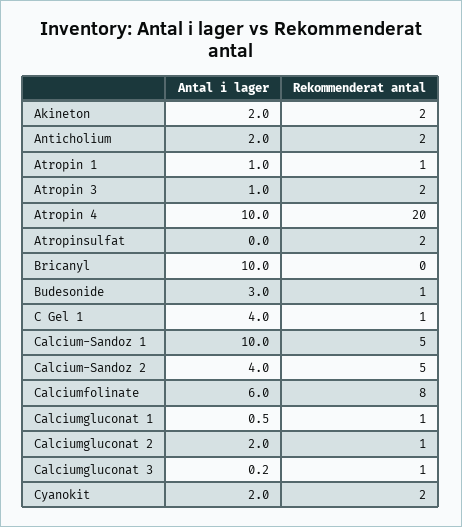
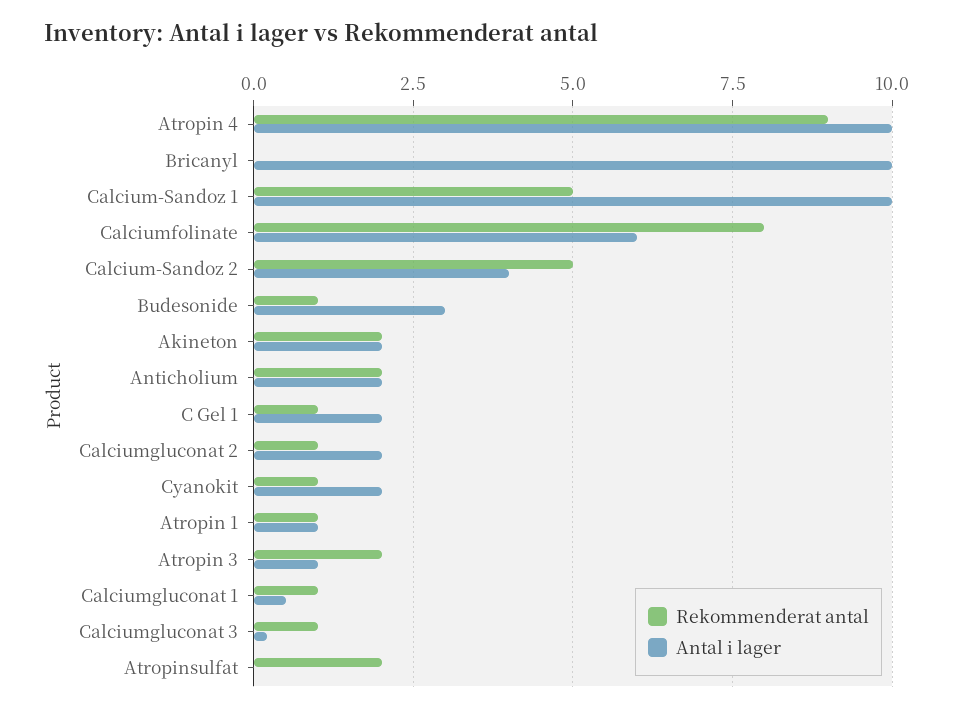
Rekommenderat antal, Atropin 4: 20 -> 9
Antal i lager, C Gel 1: 4 -> 2
Rekommenderat antal, Cyanokit: 2 -> 1

